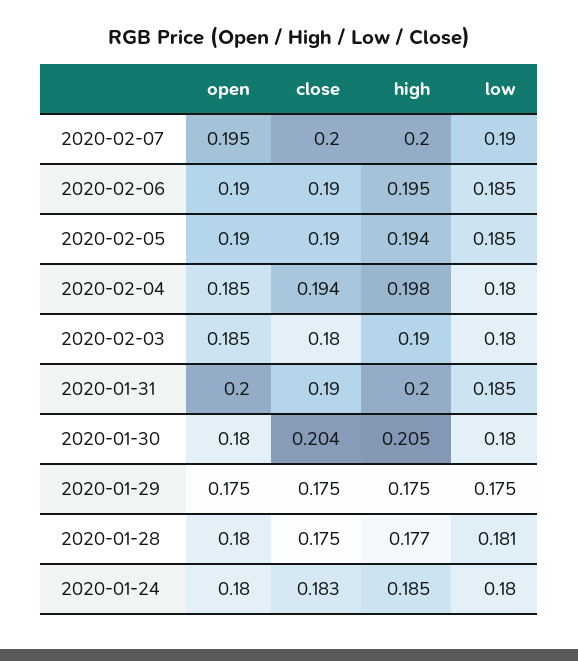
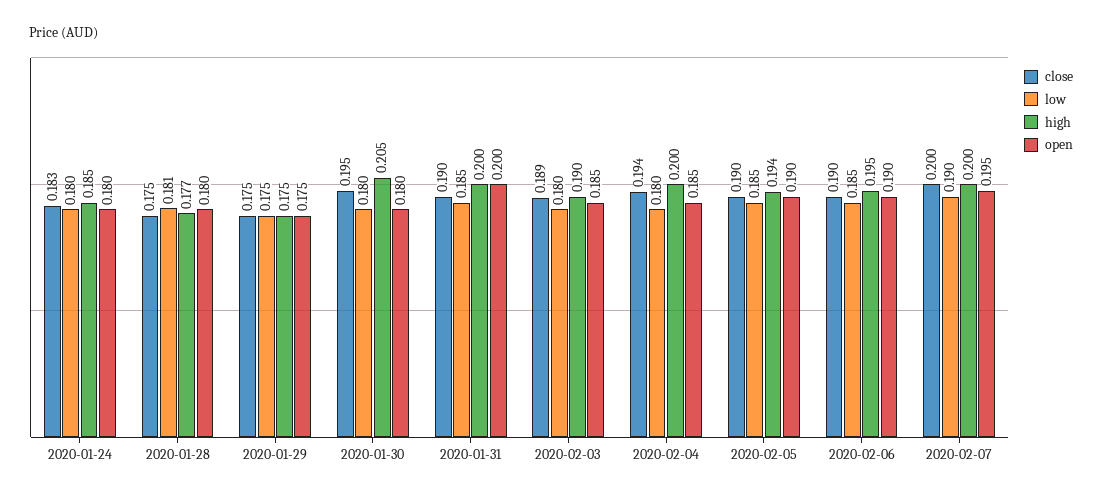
high, 2020-02-04: 0.198 -> 0.2
close, 2020-02-03: 0.18 -> 0.189
close, 2020-01-30: 0.204 -> 0.195

